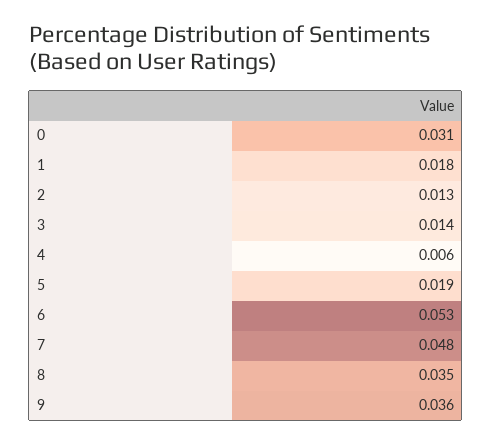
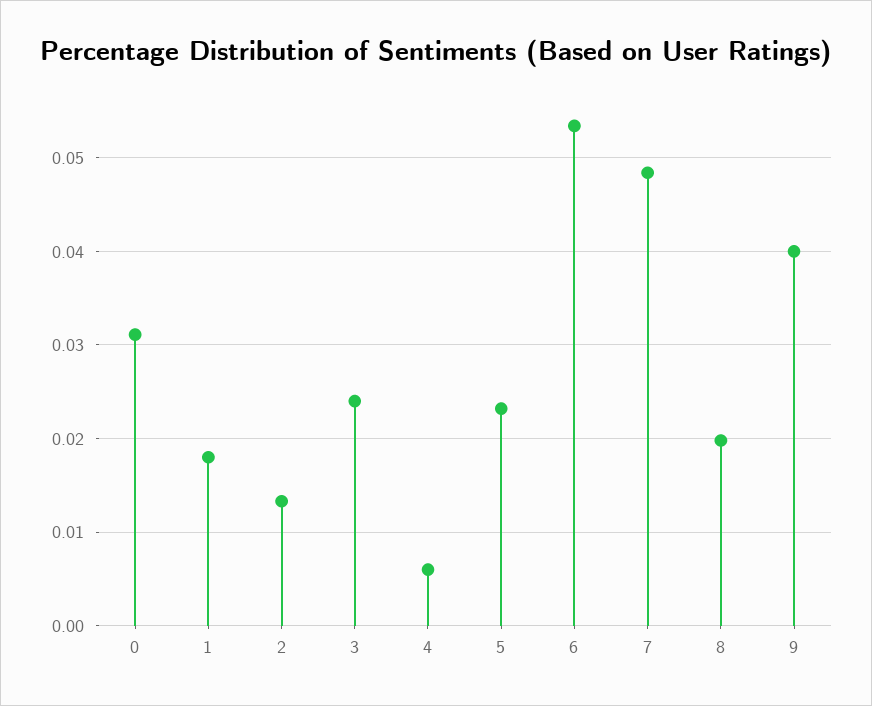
3: 0.014 -> 0.024
5: 0.019 -> 0.023
8: 0.035 -> 0.02
9: 0.036 -> 0.04

